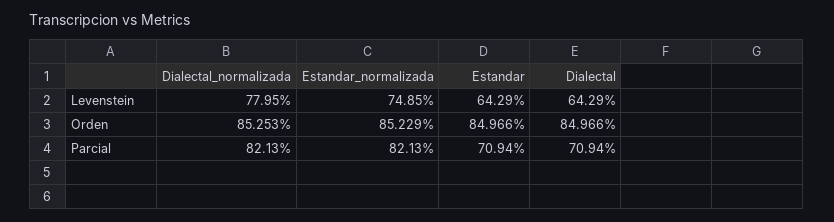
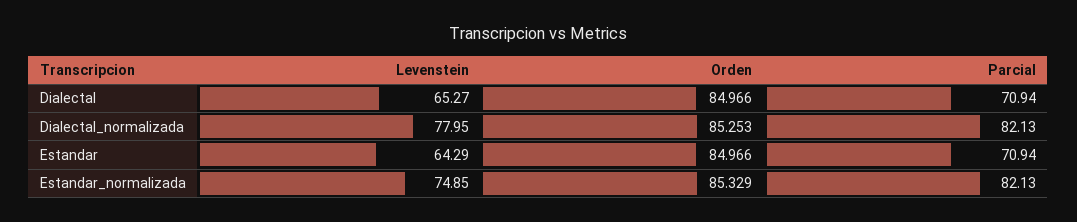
Dialectal, Levenstein: 64.29 -> 65.27
Estandar_normalizada, Orden: 85.229 -> 85.329

